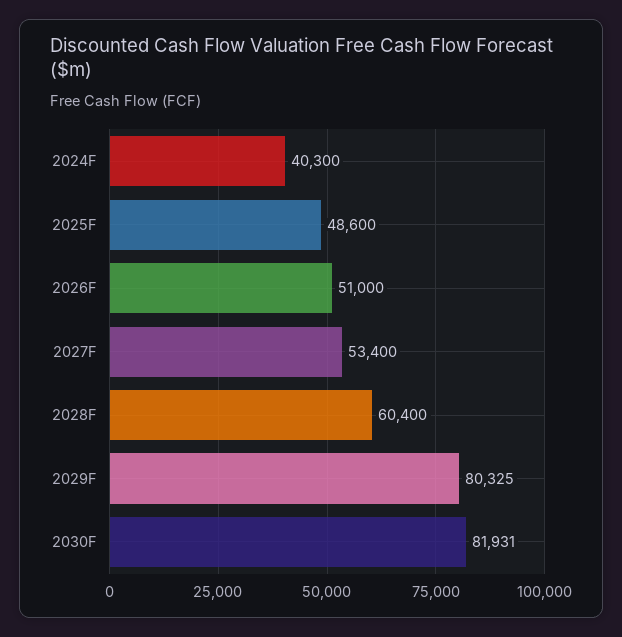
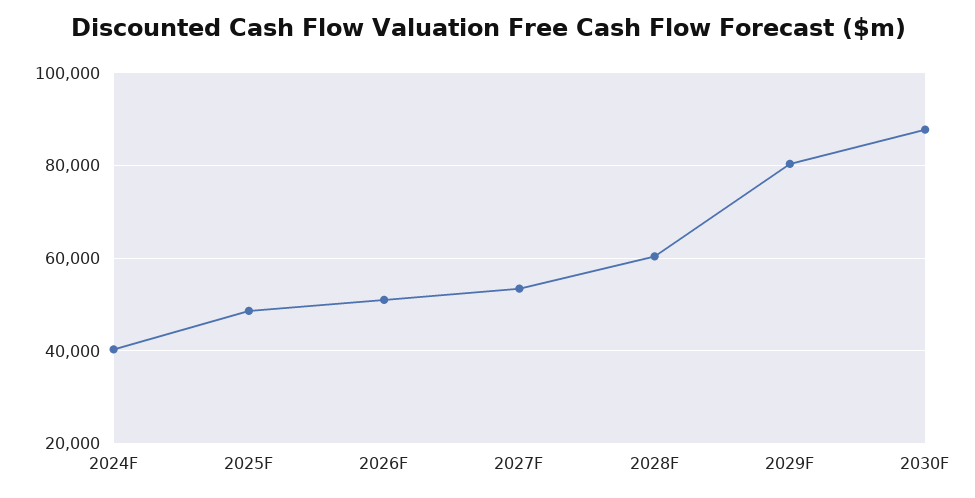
2030F: 81931 -> 88000

